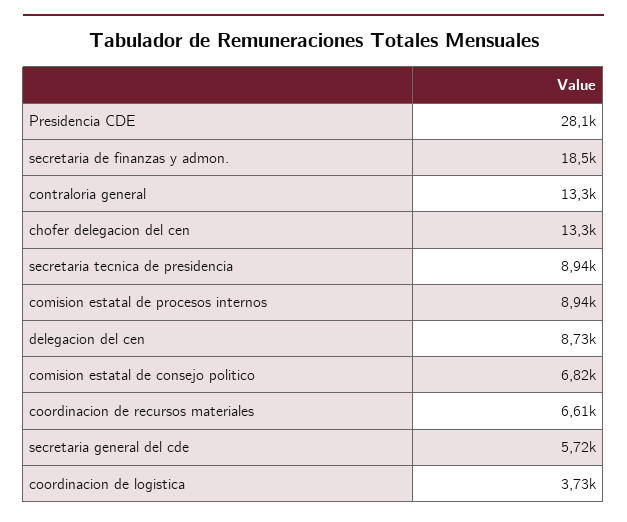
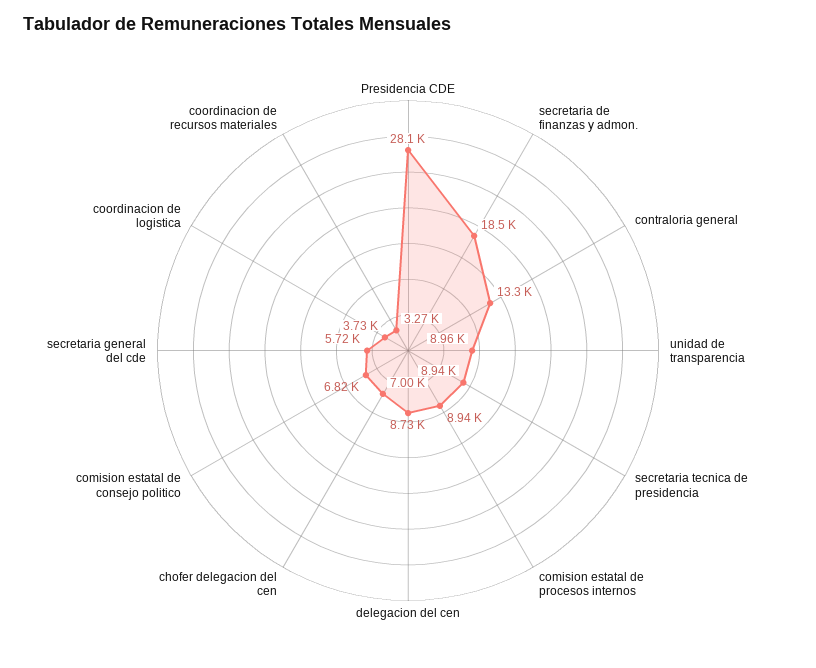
chofer delegacion del cen: 13300 -> 7000
coordinacion de recursos materiales: 6610 -> 3270
unidad de transparencia: none -> 8960

